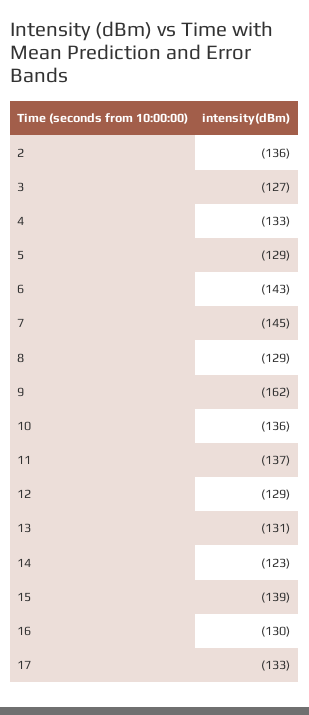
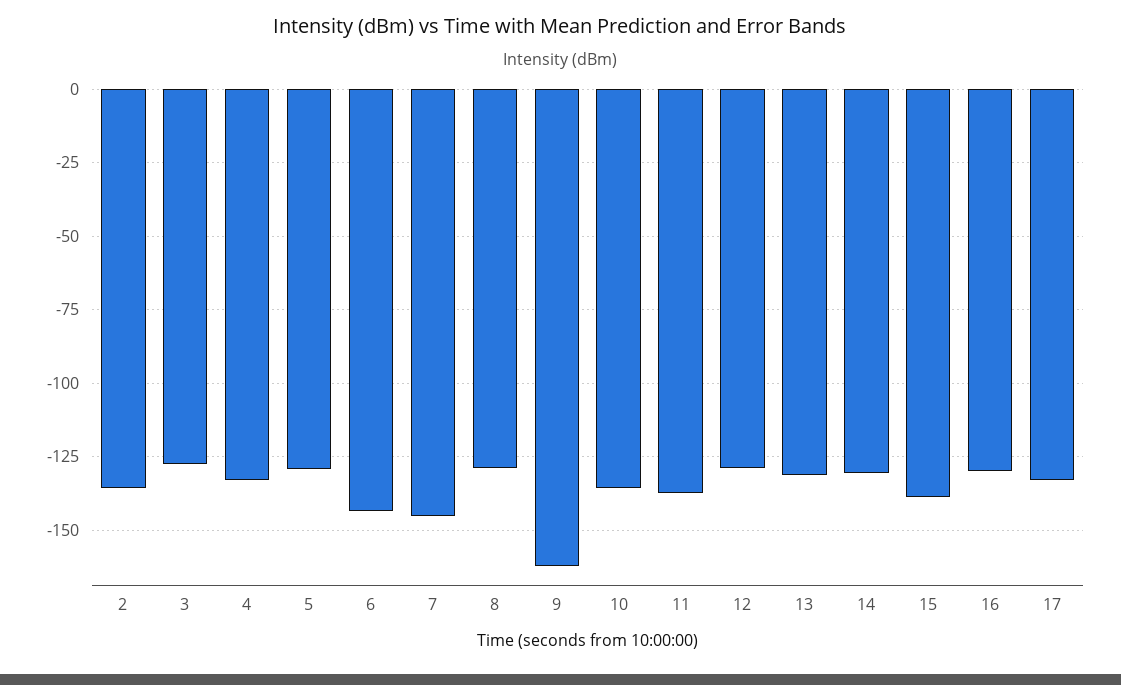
14: -123 -> -130

